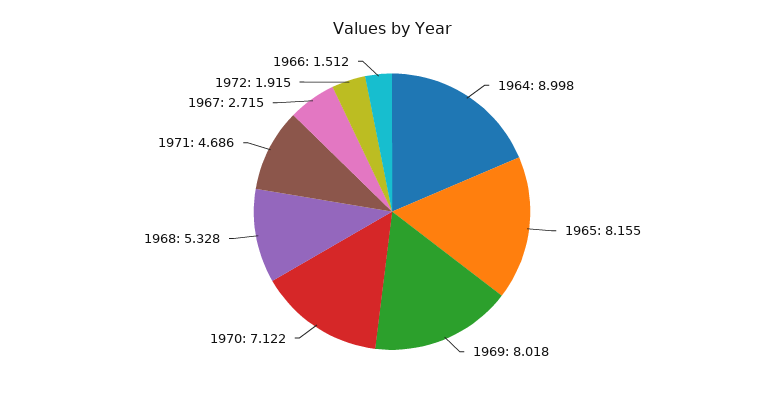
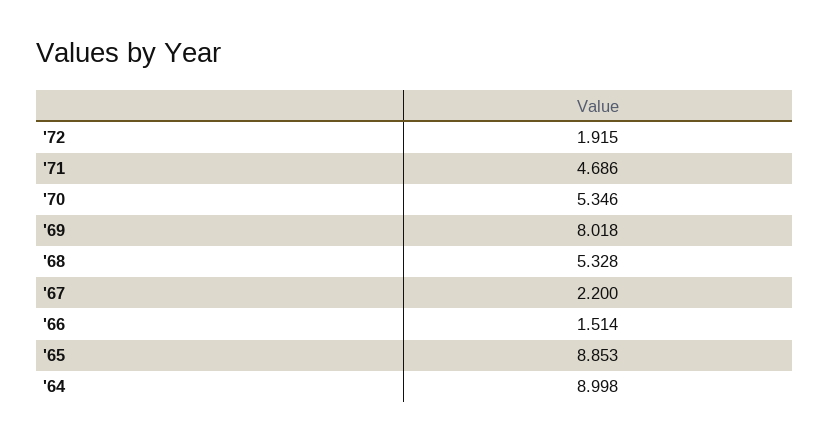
1965: 8.155 -> 8.853
1970: 7.122 -> 5.346
1967: 2.715 -> 2.2
1966: 1.512 -> 1.514

